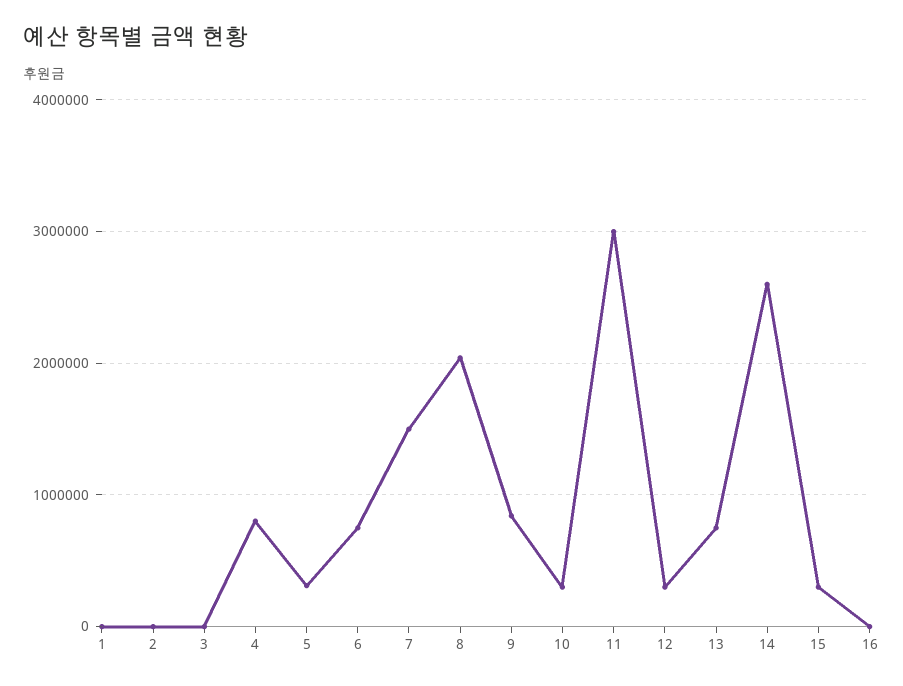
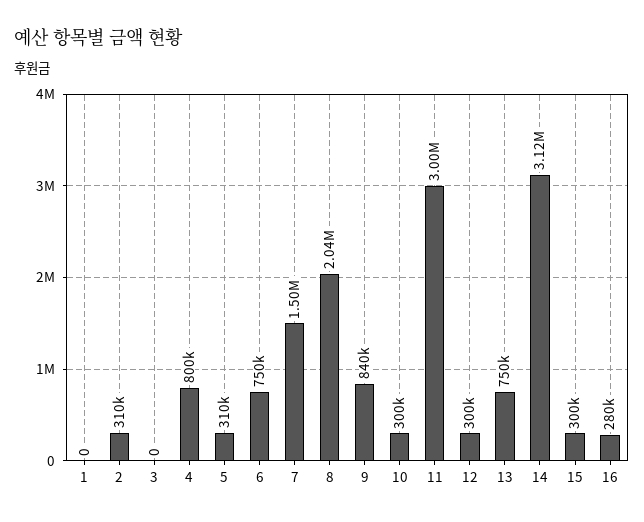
2: 0 -> 310000
14: 2600000 -> 3120000
16: 0 -> 280000

